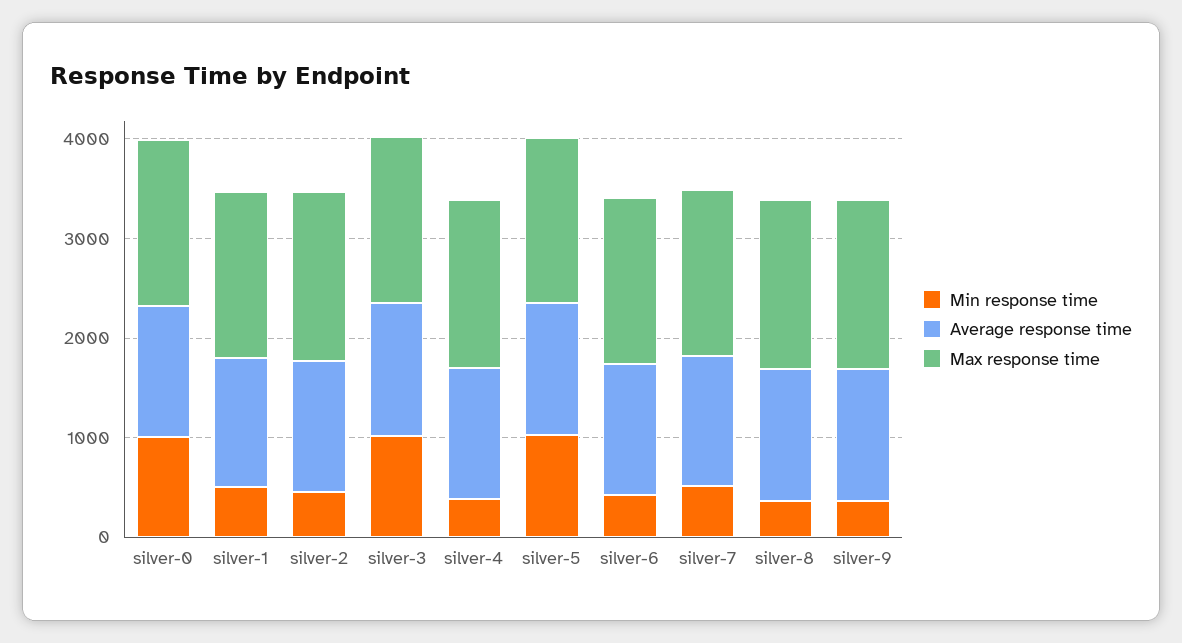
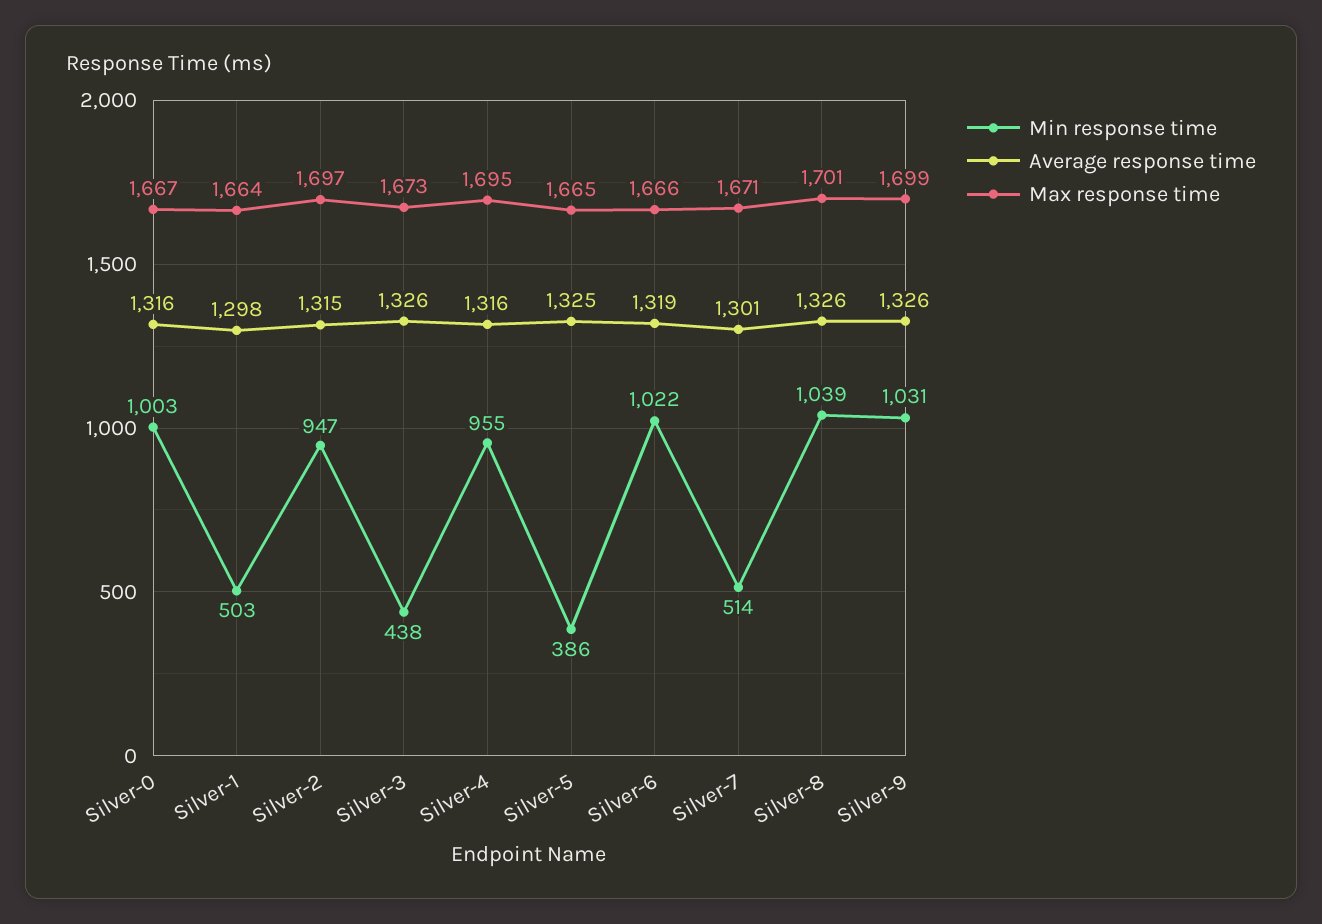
Min response time, silver-2: 400 -> 947
Min response time, silver-3: 1000 -> 438
Min response time, silver-4: 400 -> 955
Min response time, silver-5: 1000 -> 386
Min response time, silver-6: 400 -> 1022
Min response time, silver-8: 400 -> 1039
Min response time, silver-9: 400 -> 1031

